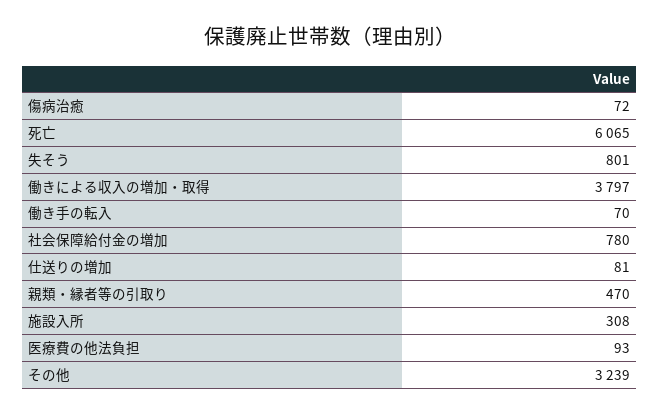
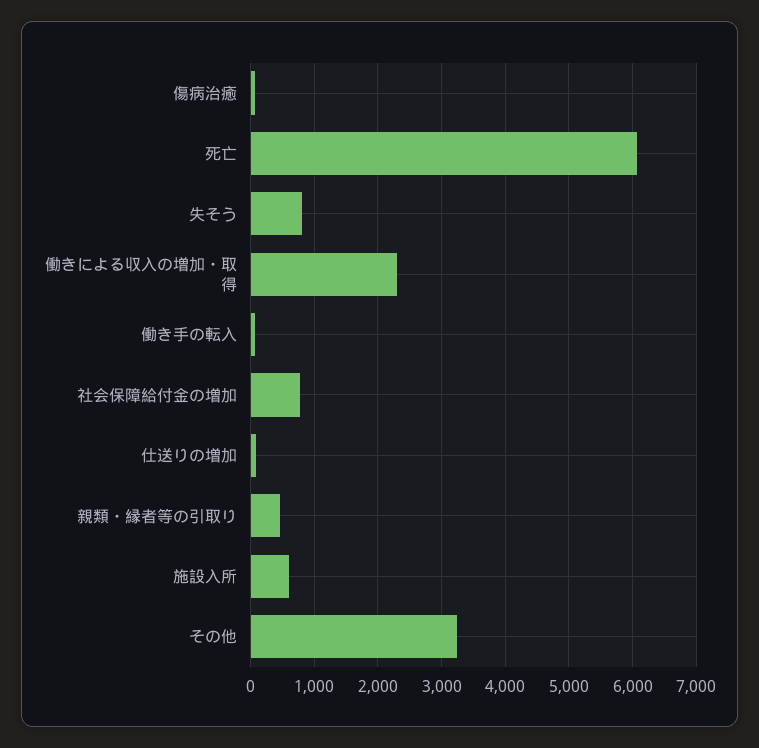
働きによる収入の増加・取得: 3797 -> 2300
施設入所: 308 -> 600
医療費の他法負担: 93 -> none

